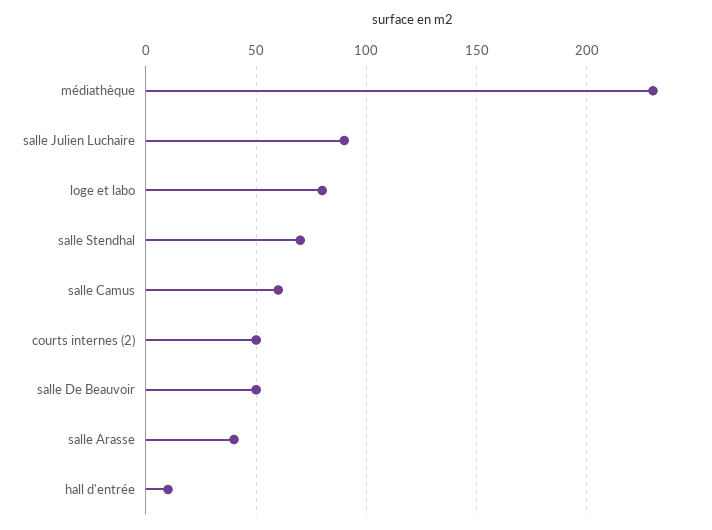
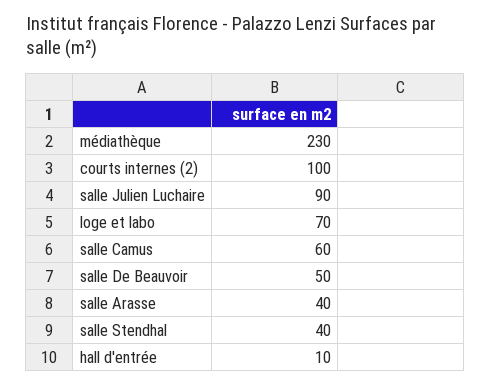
loge et labo: 80 -> 70
salle Stendhal: 70 -> 40
courts internes (2): 50 -> 100

